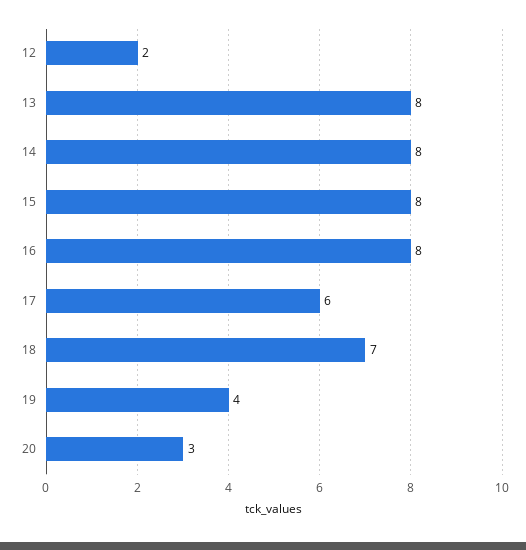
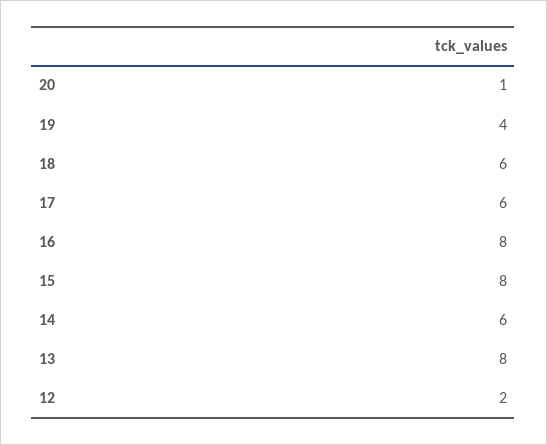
14: 8 -> 6
18: 7 -> 6
20: 3 -> 1

